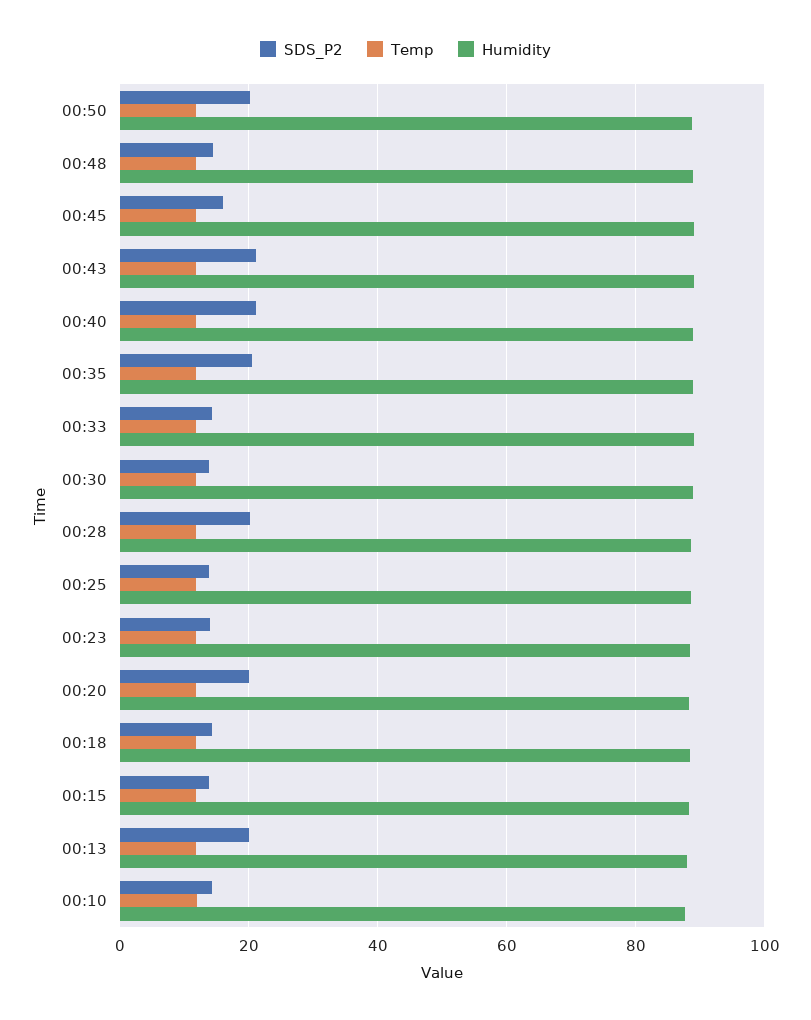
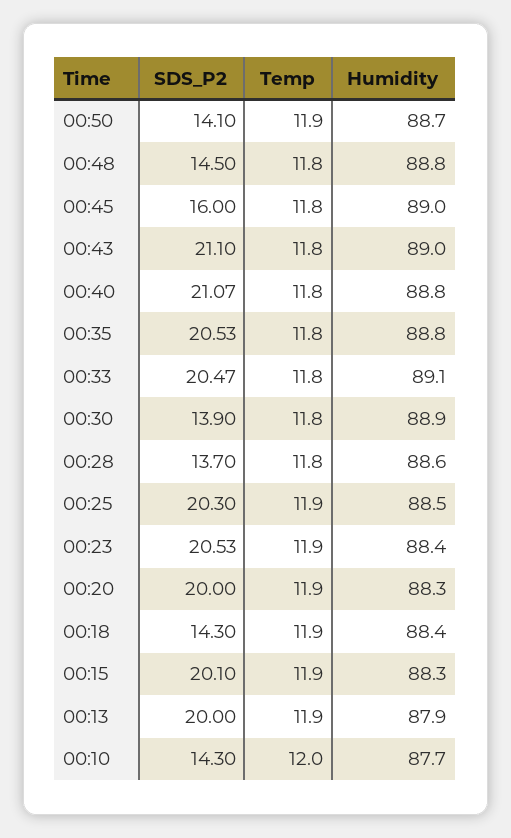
SDS_P2, 00:50: 20 -> 14.1
SDS_P2, 00:33: 14 -> 20.47
SDS_P2, 00:28: 20 -> 13.7
SDS_P2, 00:25: 14 -> 20.3
SDS_P2, 00:23: 14 -> 20.53
SDS_P2, 00:15: 14 -> 20.1

